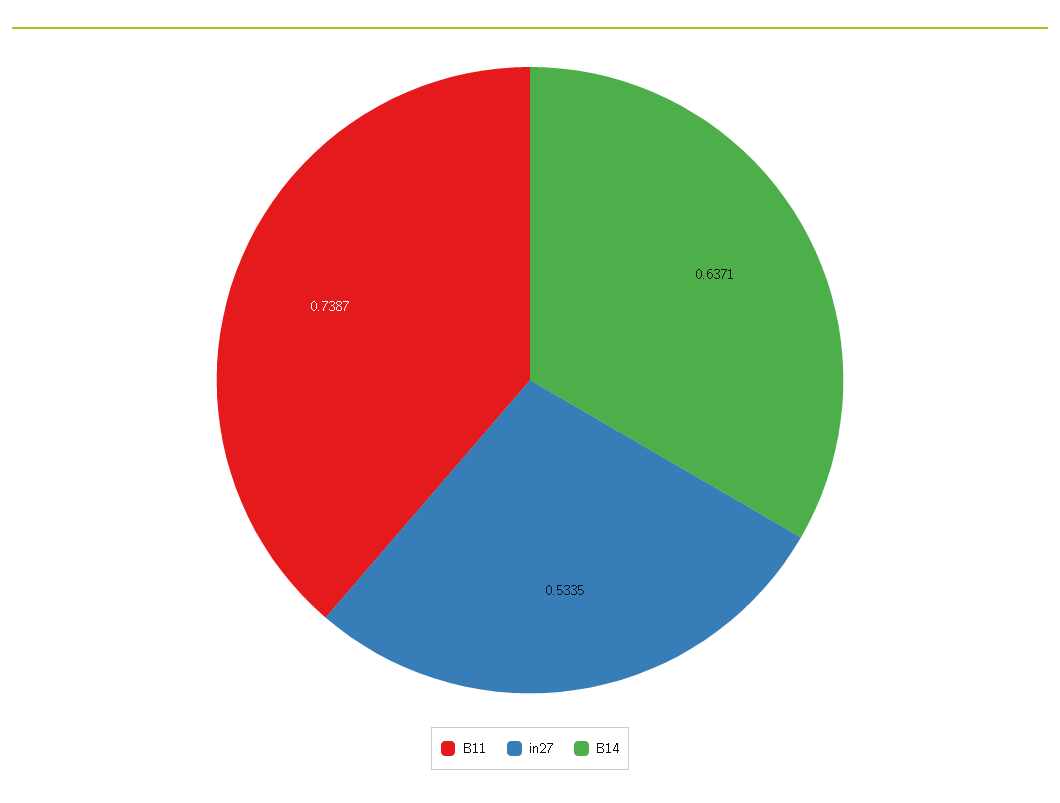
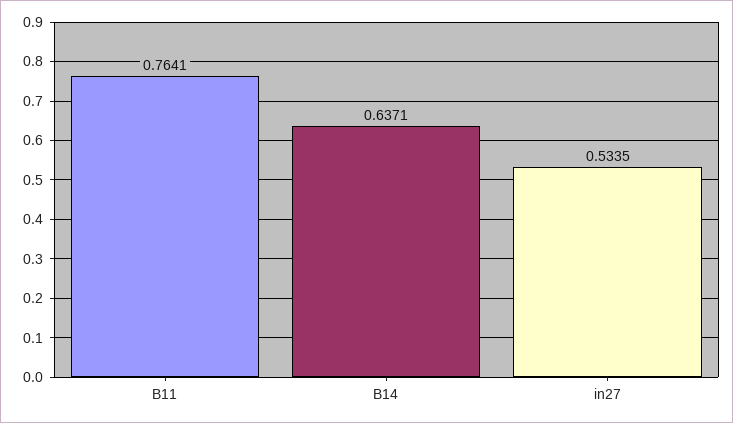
B11: 0.7387 -> 0.7641

